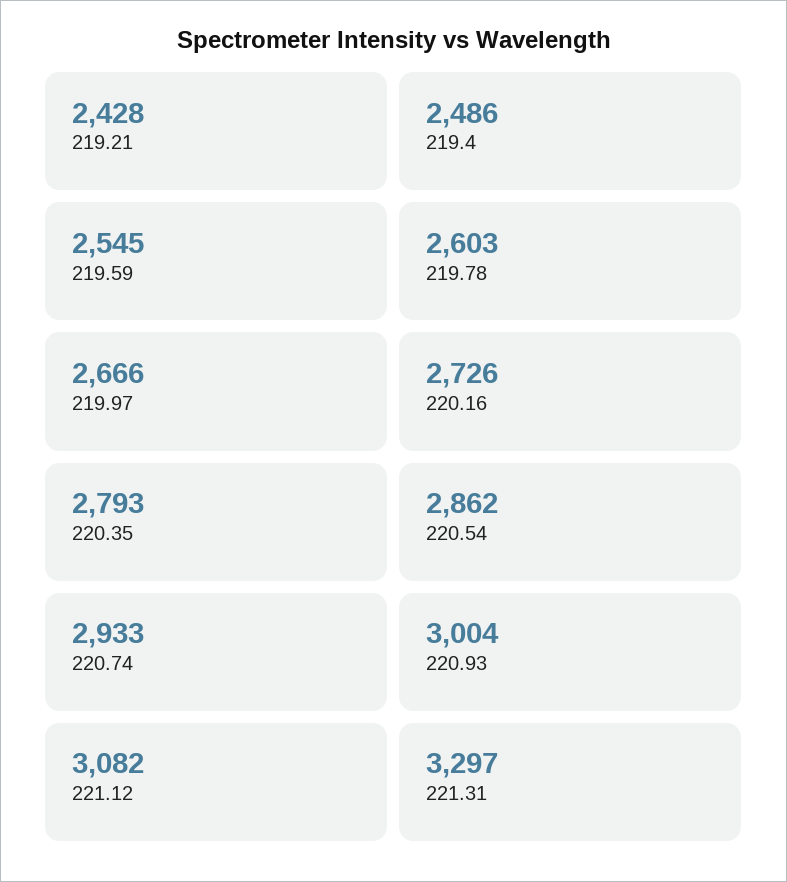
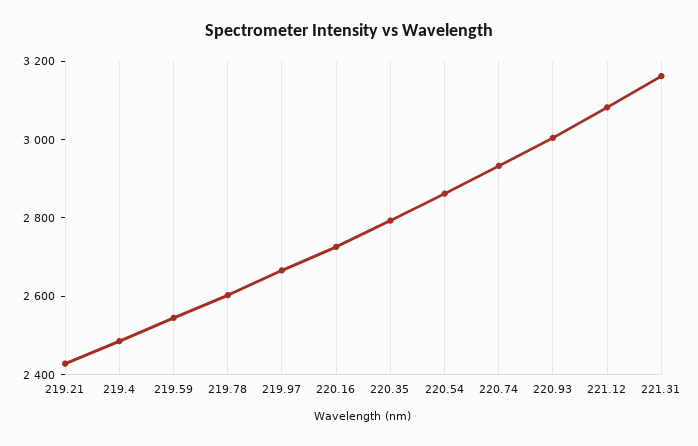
221.31: 3297 -> 3150

